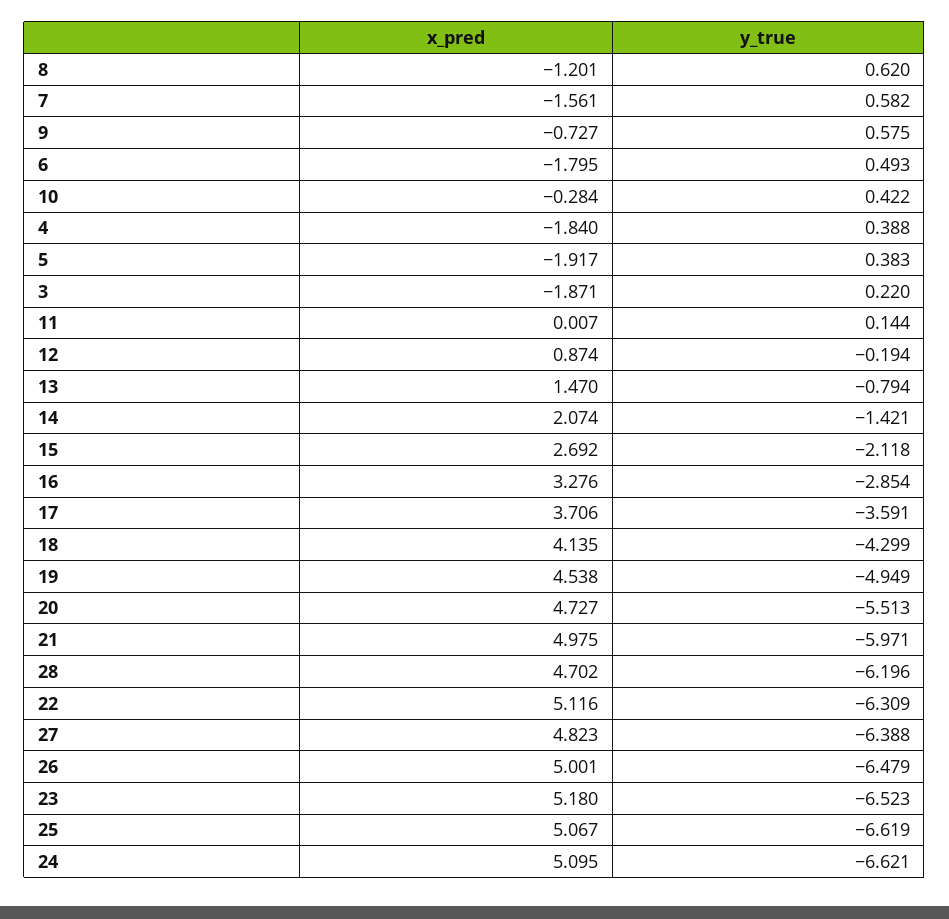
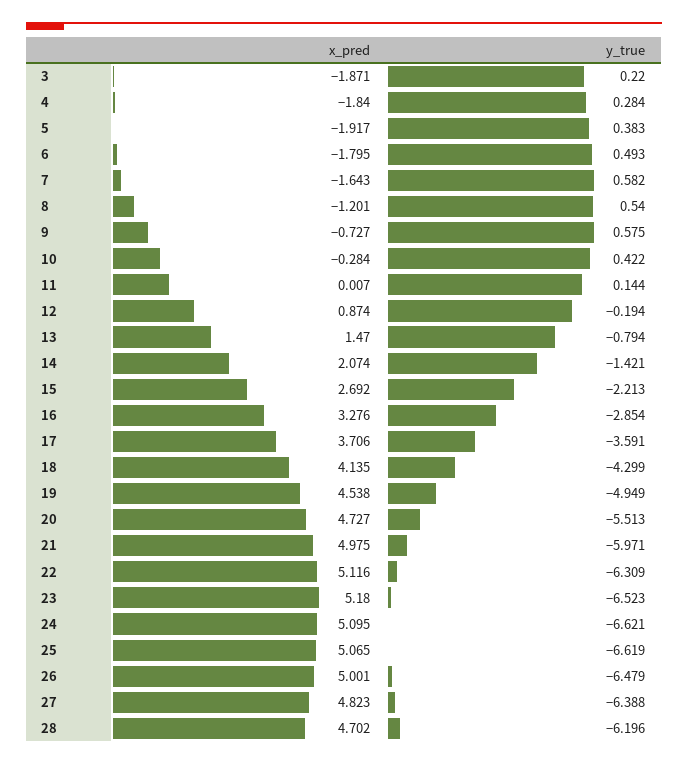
y_true, 8: 0.62 -> 0.54
x_pred, 7: -1.561 -> -1.643
y_true, 4: 0.388 -> 0.284
y_true, 15: -2.118 -> -2.213
x_pred, 25: 5.067 -> 5.065

